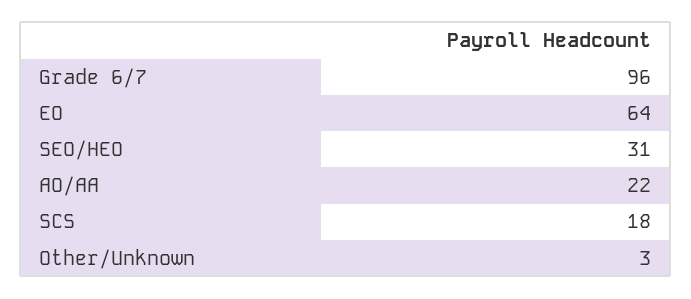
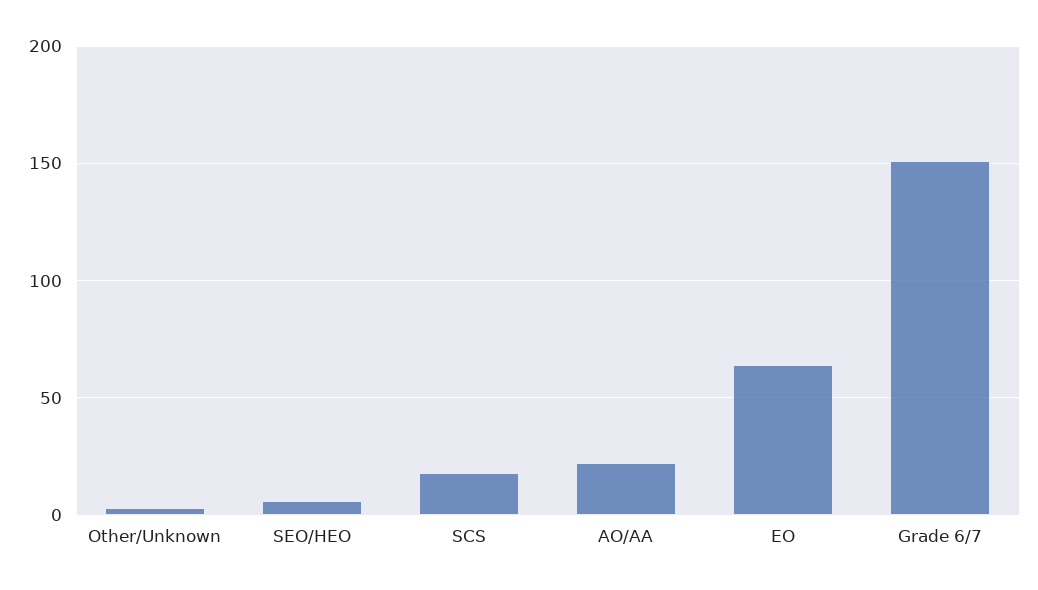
Grade 6/7: 96 -> 150
SEO/HEO: 31 -> 5

